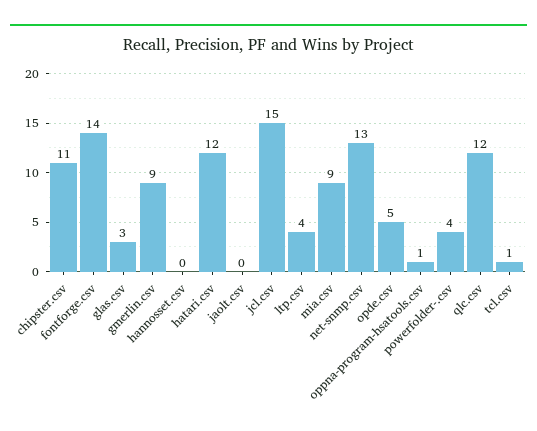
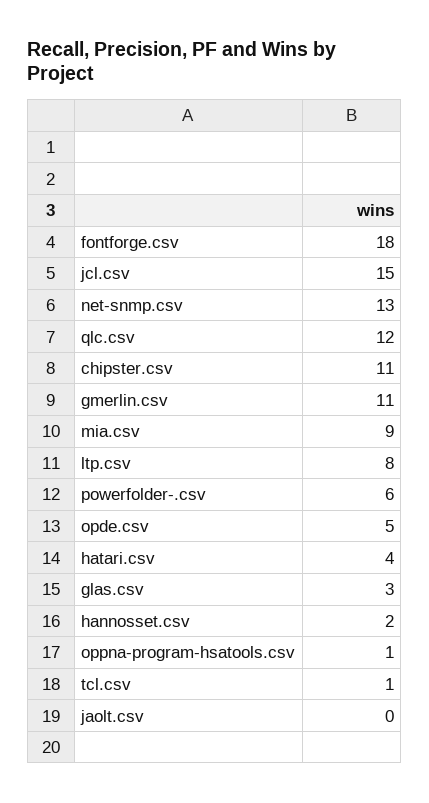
fontforge.csv: 14 -> 18
gmerlin.csv: 9 -> 11
hannosset.csv: 0 -> 2
hatari.csv: 12 -> 4
ltp.csv: 4 -> 8
powerfolder-.csv: 4 -> 6

